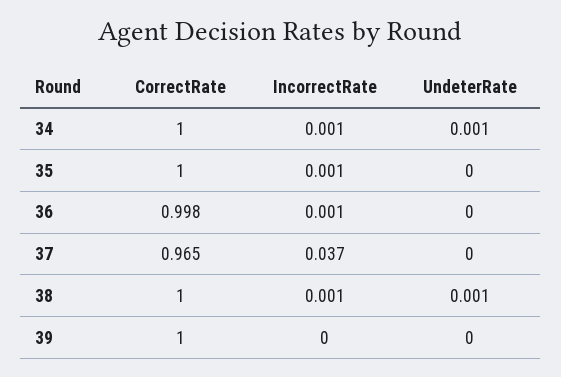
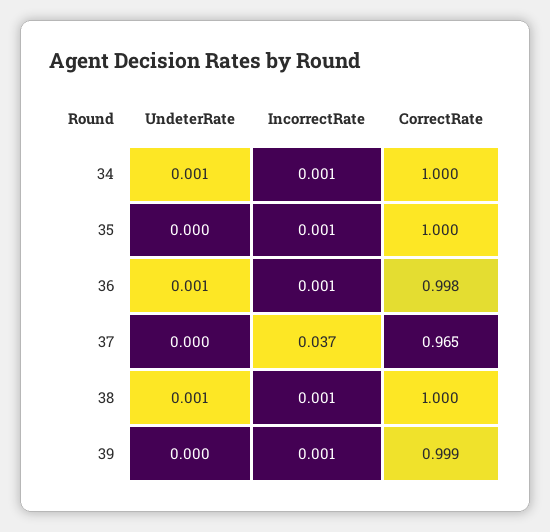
UndeterRate, 36: 0 -> 0.001
CorrectRate, 39: 1 -> 0.999
IncorrectRate, 39: 0 -> 0.001

